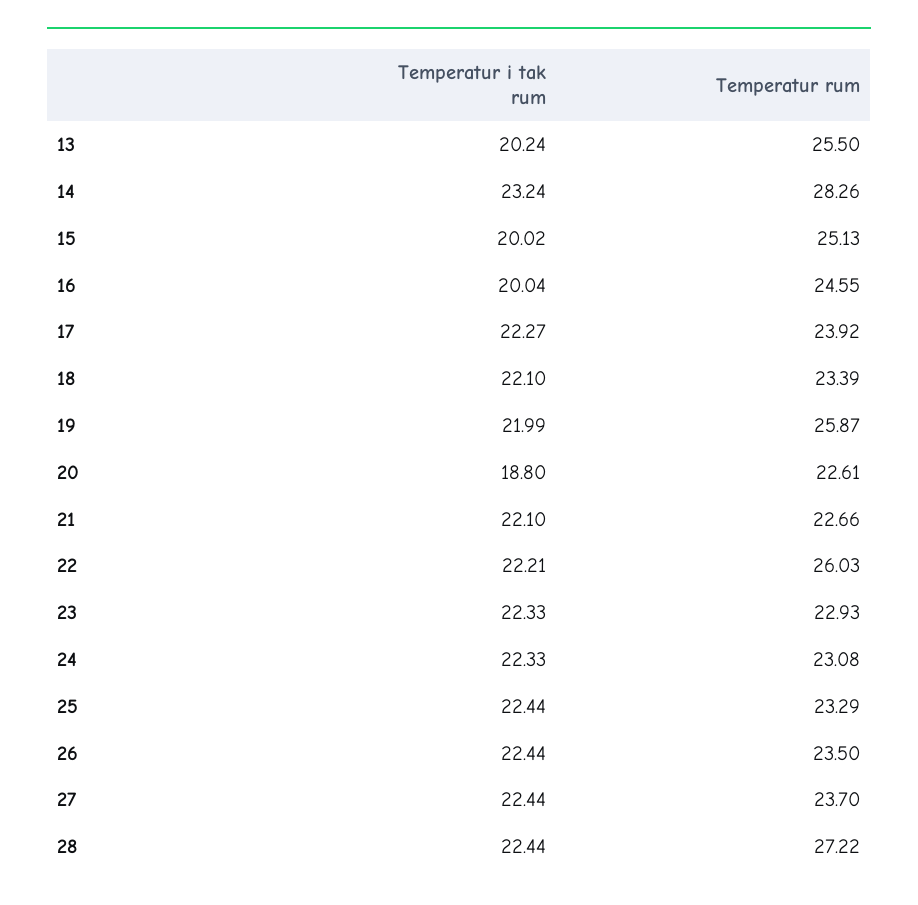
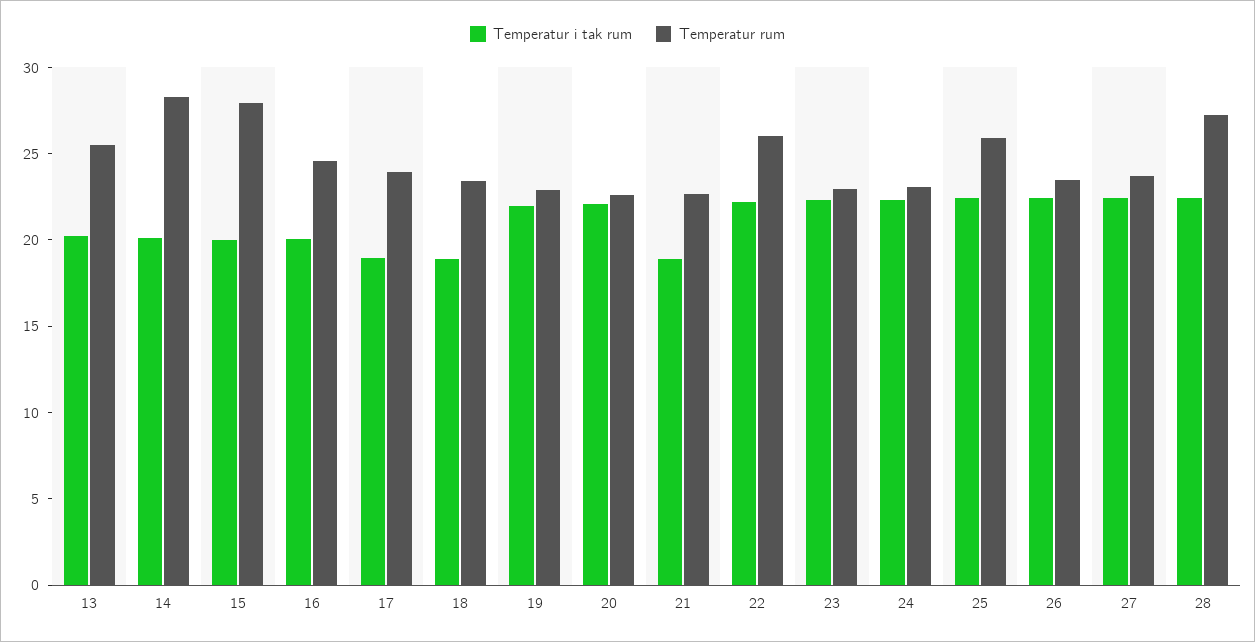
Temperatur i tak rum, 14: 23.24 -> 20
Temperatur rum, 15: 25.13 -> 28
Temperatur i tak rum, 17: 22.27 -> 19
Temperatur i tak rum, 18: 22.1 -> 19
Temperatur rum, 19: 25.87 -> 23
Temperatur i tak rum, 20: 18.8 -> 22
Temperatur i tak rum, 21: 22.1 -> 19
Temperatur rum, 25: 23.29 -> 26

